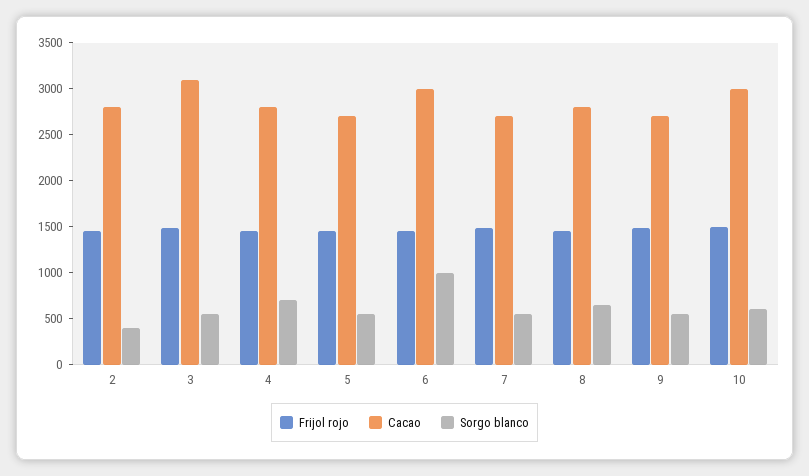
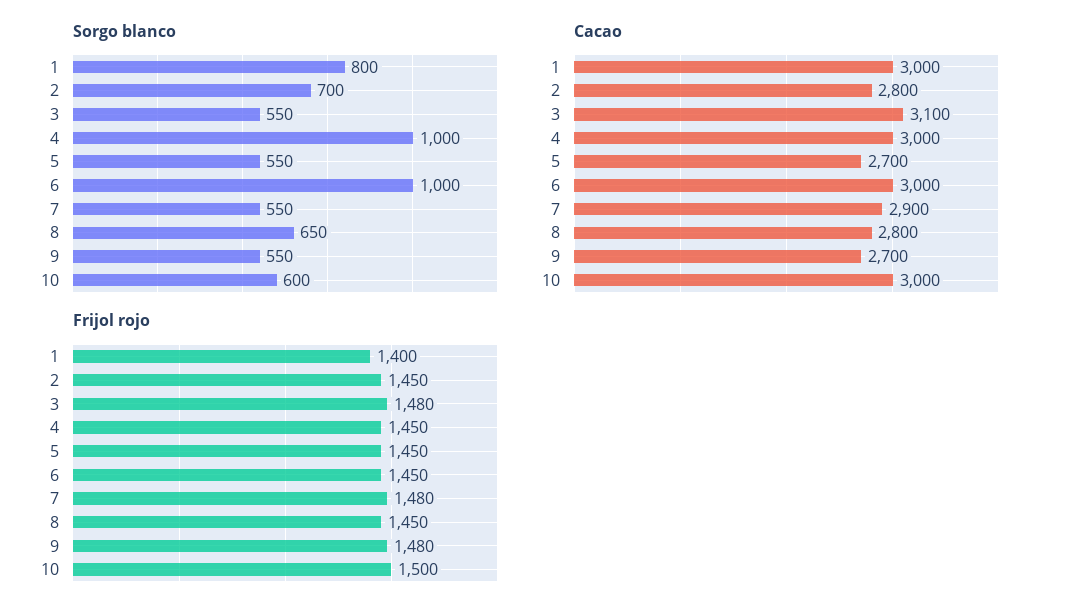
Sorgo blanco, 2: 400 -> 700
Cacao, 4: 2800 -> 3000
Sorgo blanco, 4: 700 -> 1000
Cacao, 7: 2700 -> 2900
Sorgo blanco, 1: none -> 800
Cacao, 1: none -> 3000
Frijol rojo, 1: none -> 1400

